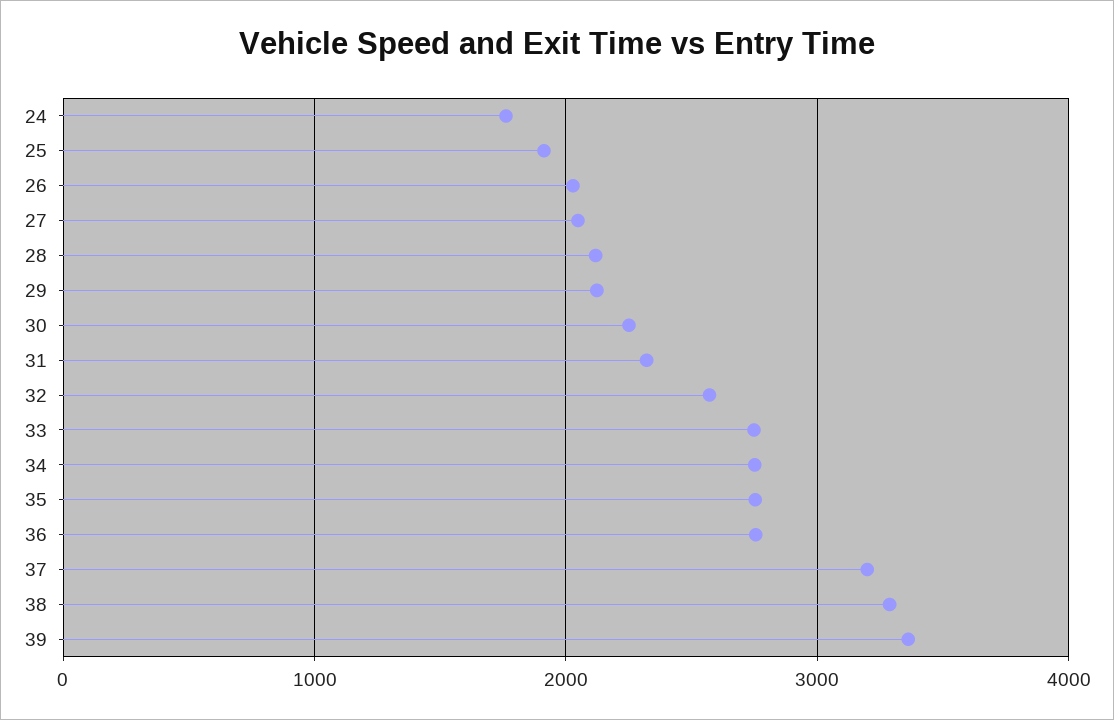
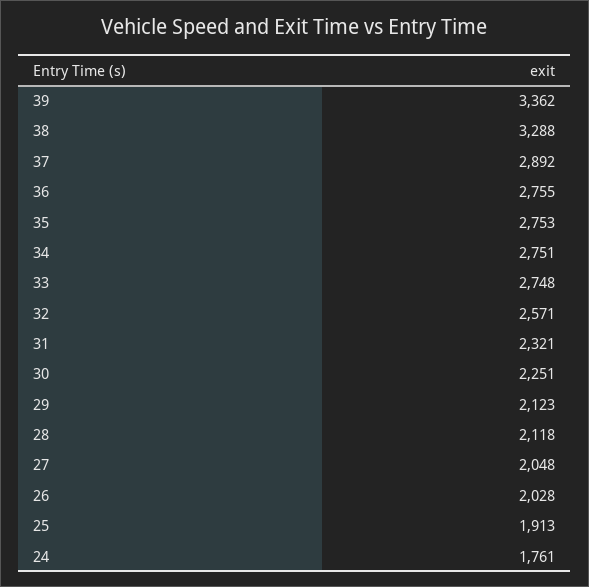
37: 3200 -> 2892

